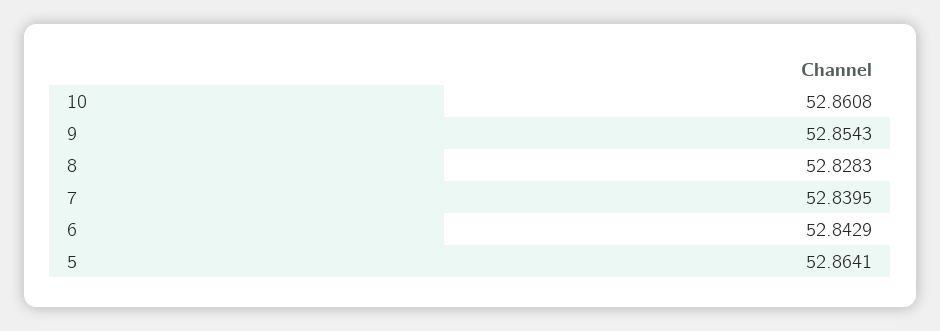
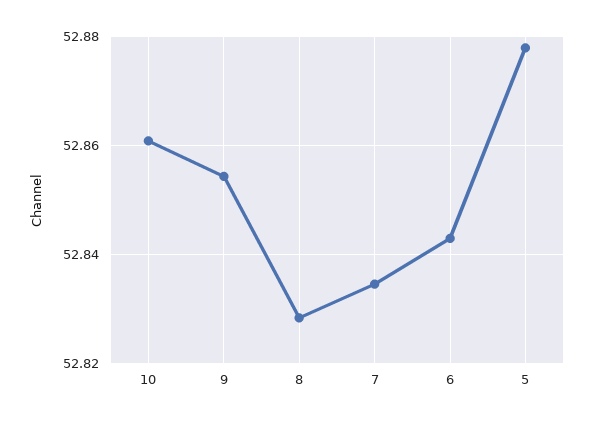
7: 52.8395 -> 52.834
5: 52.8641 -> 52.878

